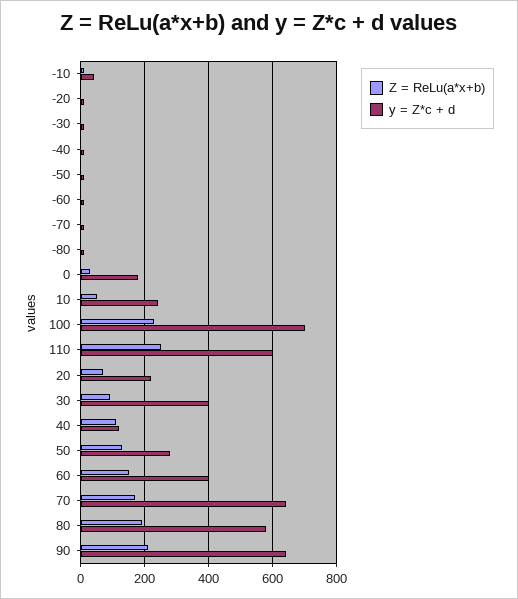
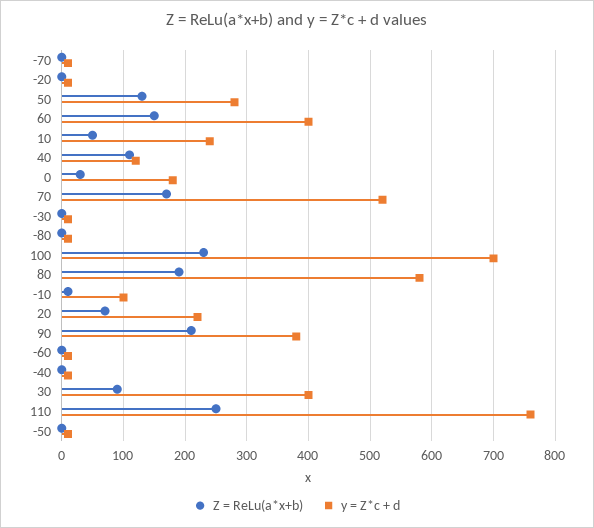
y = Z*c + d, -10: 40 -> 100
y = Z*c + d, 110: 600 -> 760
y = Z*c + d, 70: 640 -> 520
y = Z*c + d, 90: 640 -> 380

